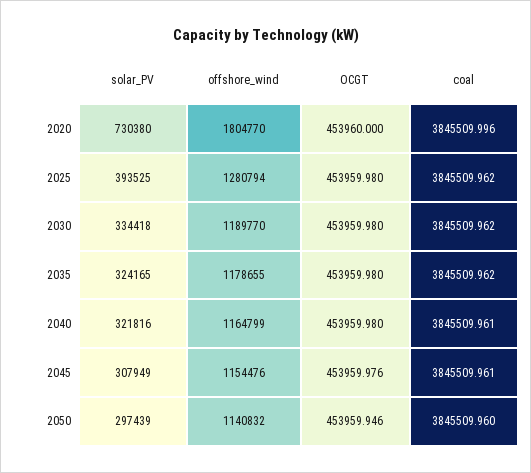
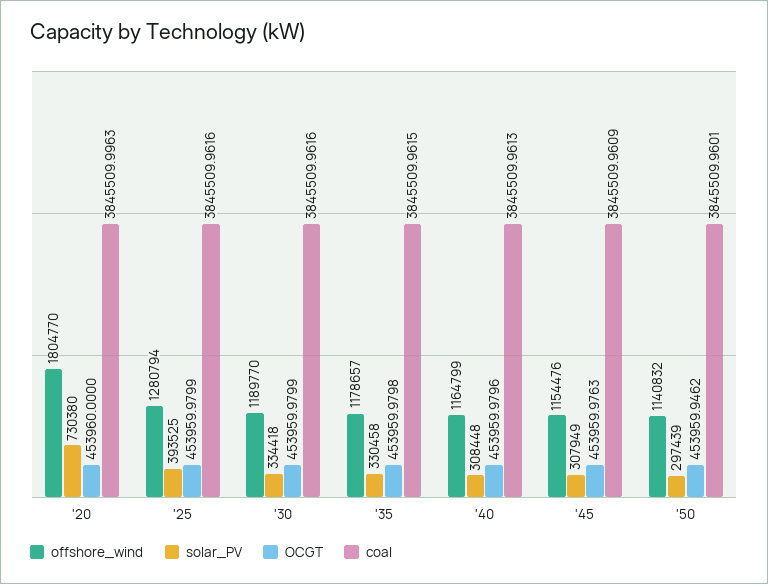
solar_PV, 2035: 324165 -> 330458
offshore_wind, 2035: 1178655 -> 1178657
solar_PV, 2040: 321816 -> 308448

